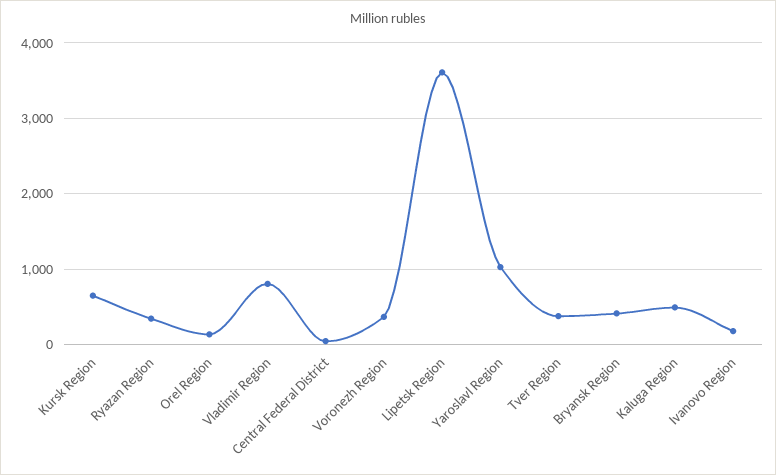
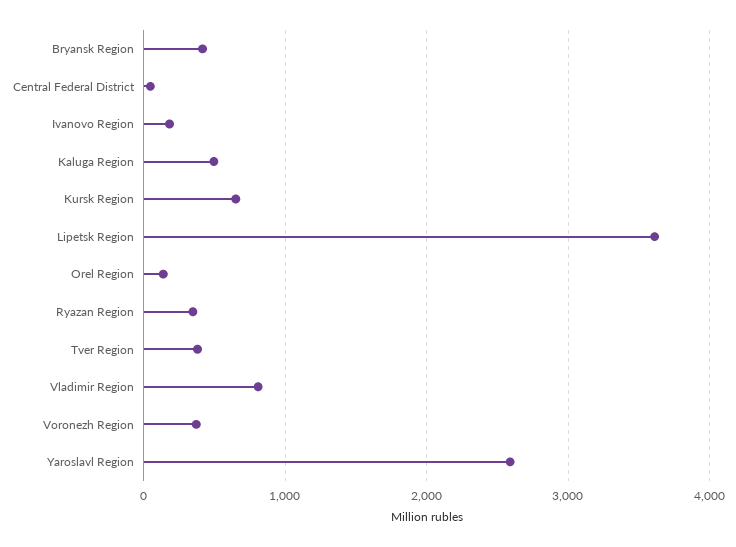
Yaroslavl Region: 1000 -> 2600

